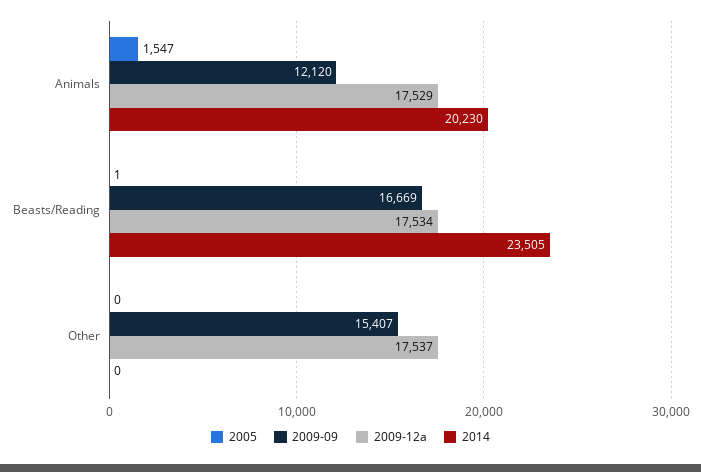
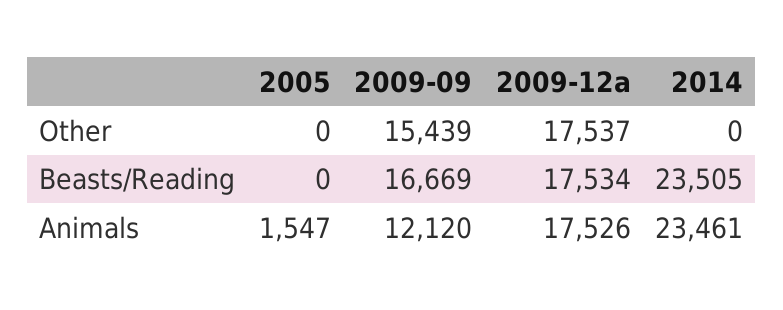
2009-12a, Animals: 17529 -> 17526
2014, Animals: 20230 -> 23461
2005, Beasts/Reading: 1 -> 0
2009-09, Other: 15407 -> 15439

